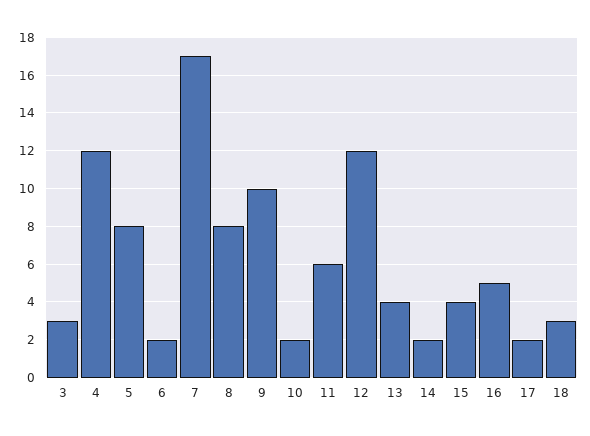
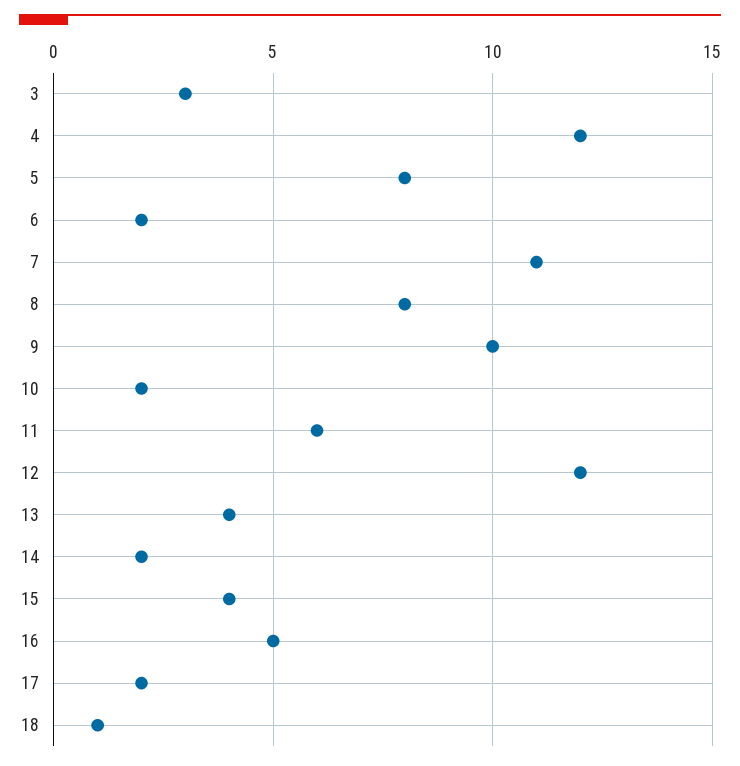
7: 17 -> 11
18: 3 -> 1

